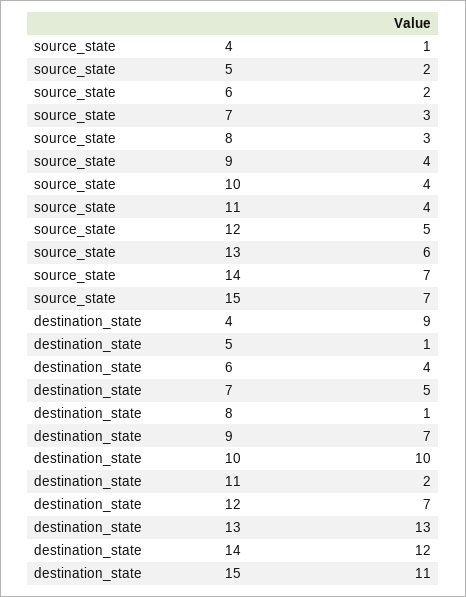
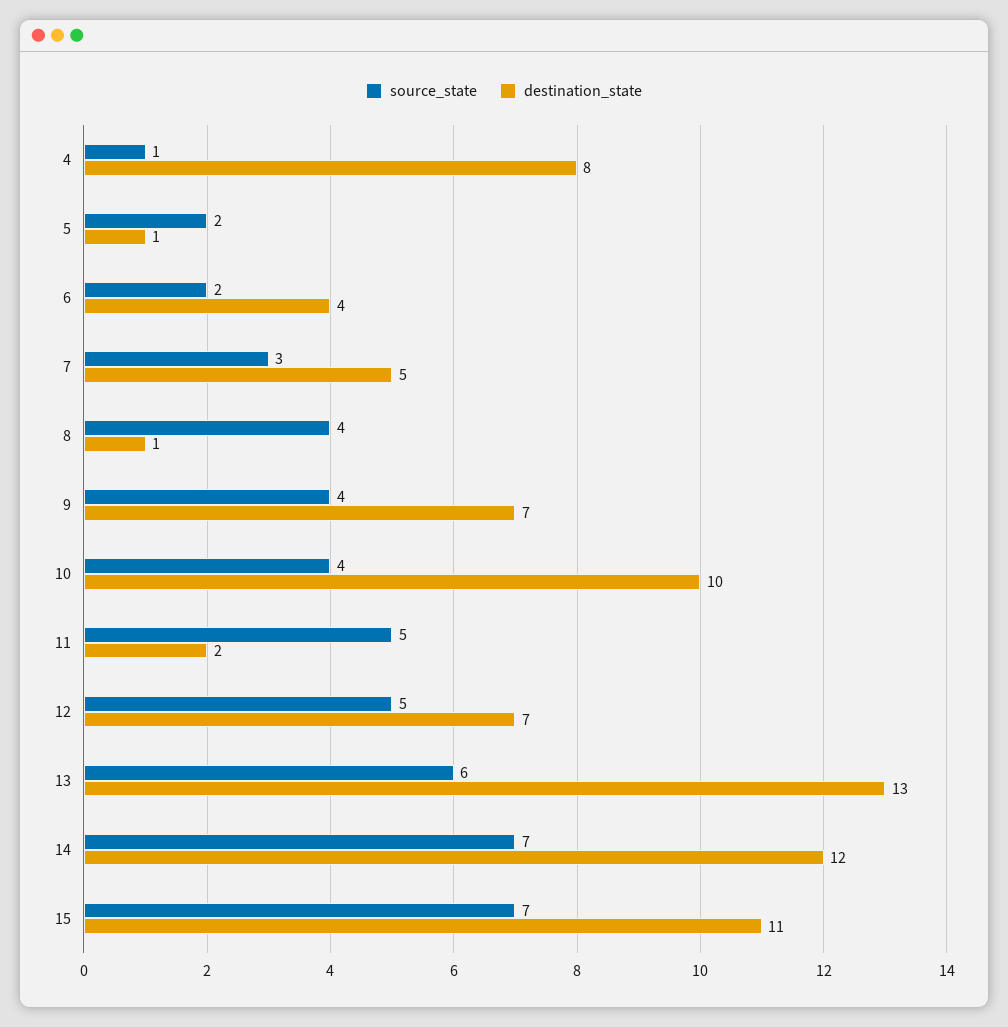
source_state, 8: 3 -> 4
source_state, 11: 4 -> 5
destination_state, 4: 9 -> 8

